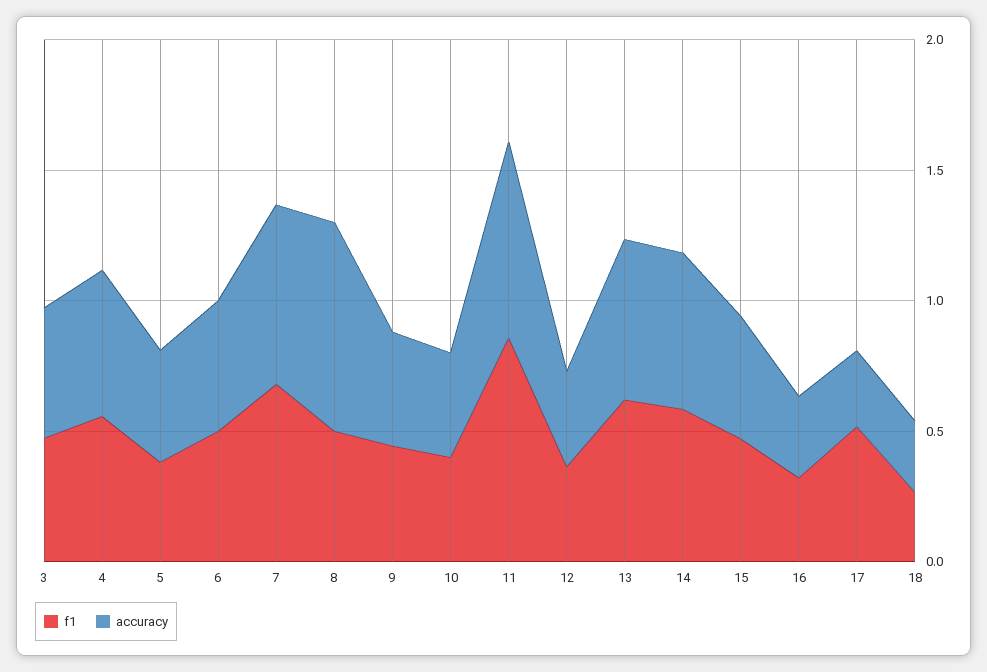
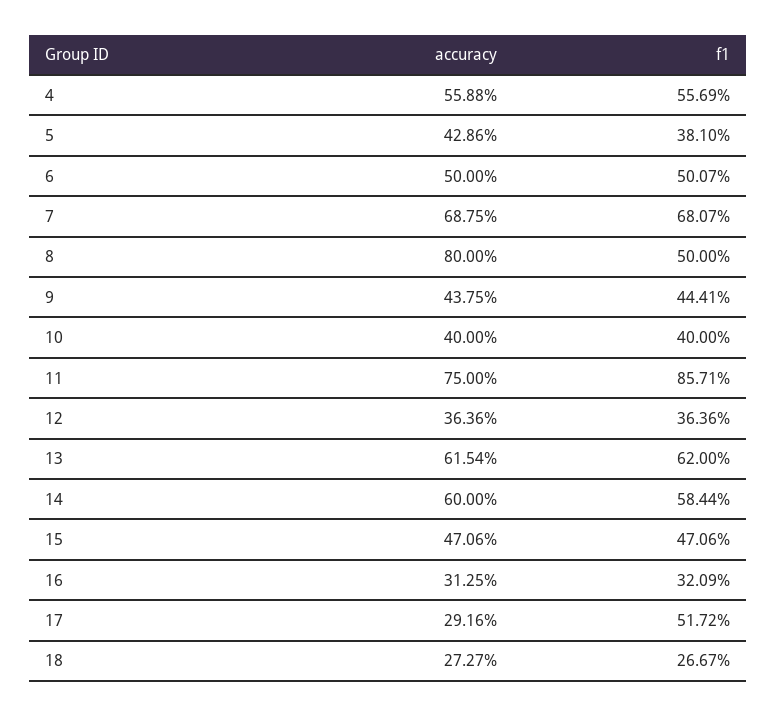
f1, 3: 0.5 -> none
accuracy, 3: 0.5 -> none

